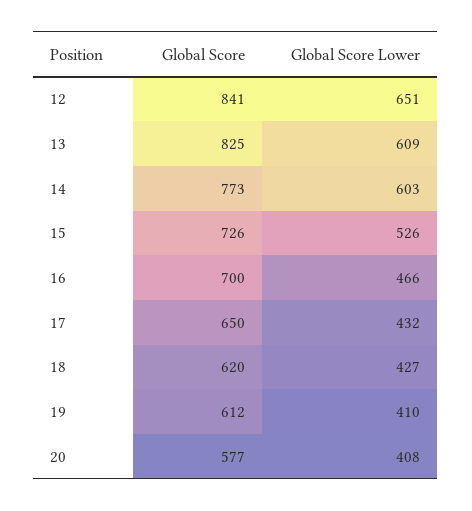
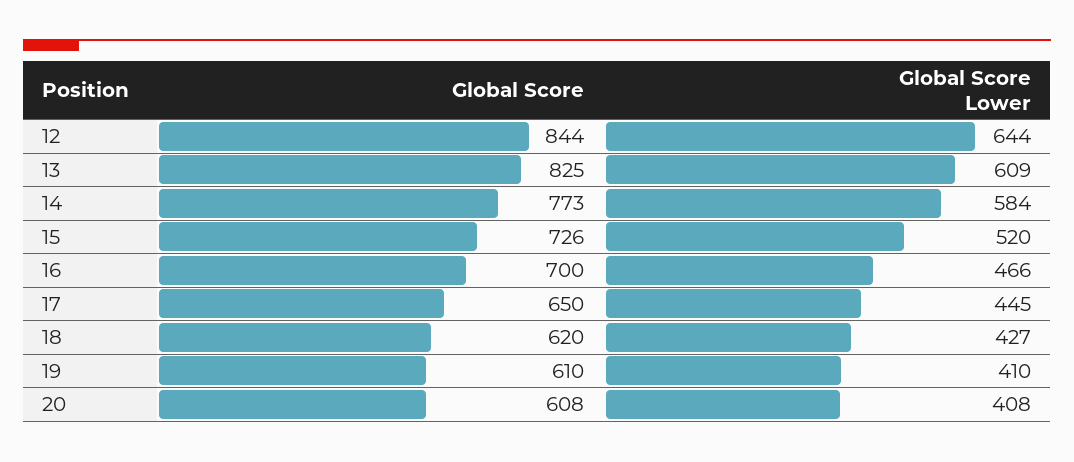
Global Score, 12: 841 -> 844
Global Score Lower, 12: 651 -> 644
Global Score Lower, 14: 603 -> 584
Global Score Lower, 15: 526 -> 520
Global Score Lower, 17: 432 -> 445
Global Score, 19: 612 -> 610
Global Score, 20: 577 -> 608

